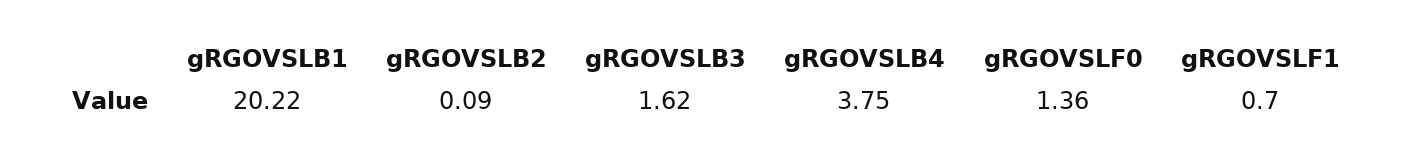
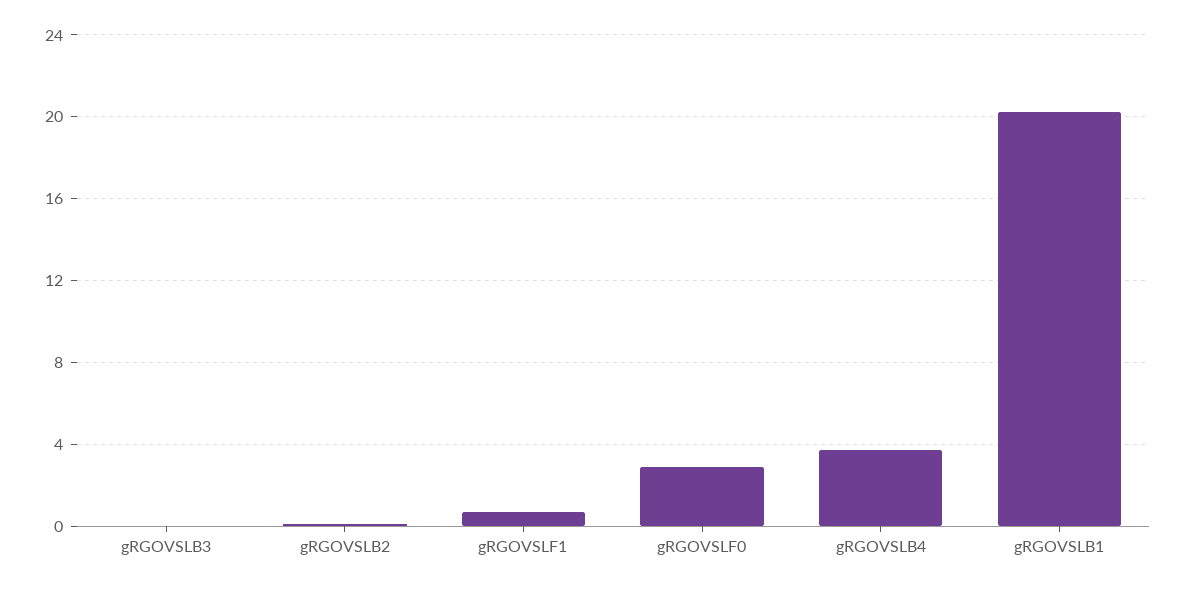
gRGOVSLB3: 1.62 -> 0
gRGOVSLF0: 1.36 -> 3

